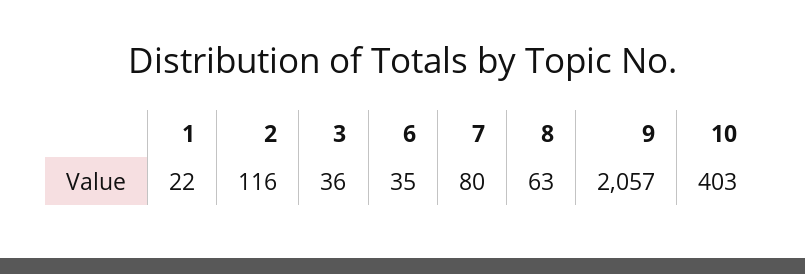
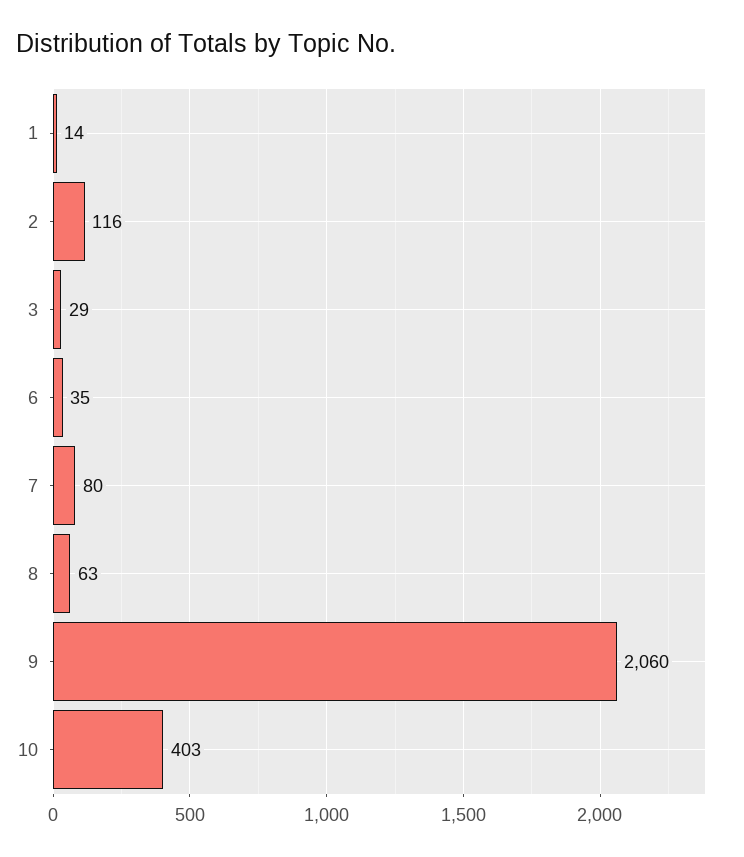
1: 22 -> 14
3: 36 -> 29
9: 2057 -> 2060

